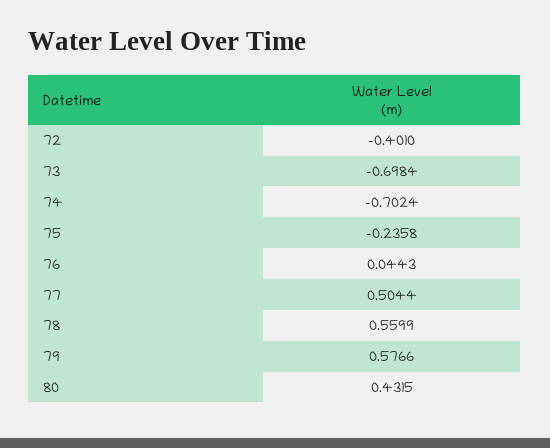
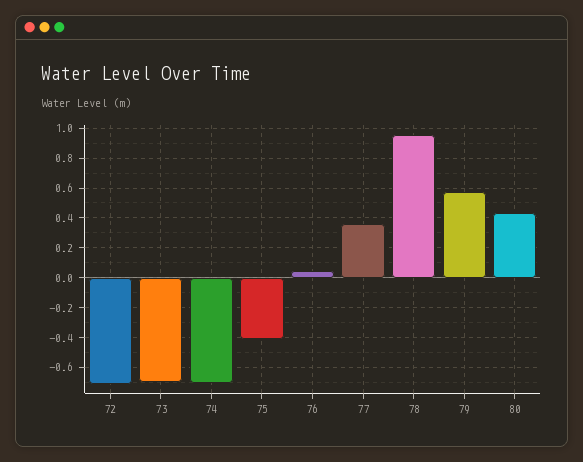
72: -0.401 -> -0.7
75: -0.2358 -> -0.4
77: 0.5044 -> 0.35
78: 0.5599 -> 0.95

